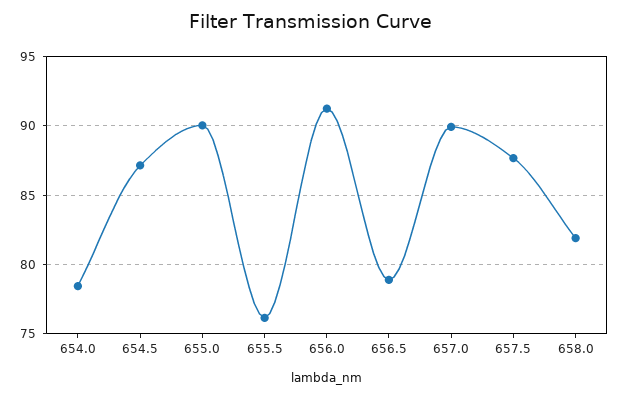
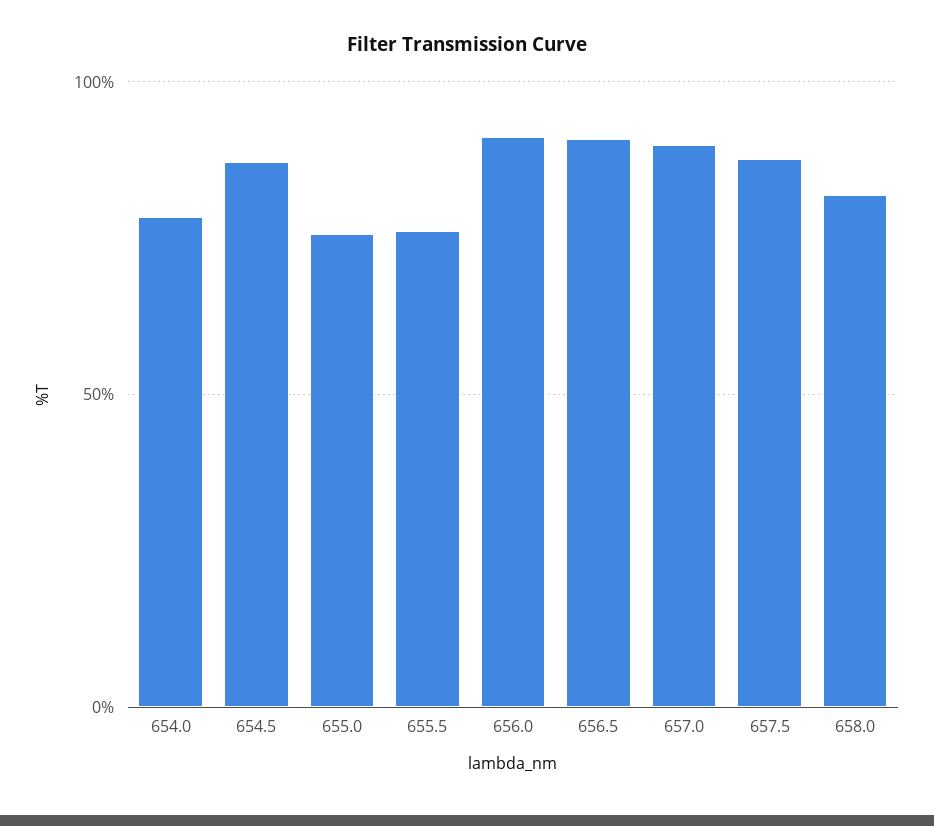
655.0: 90 -> 75
656.5: 79 -> 90

